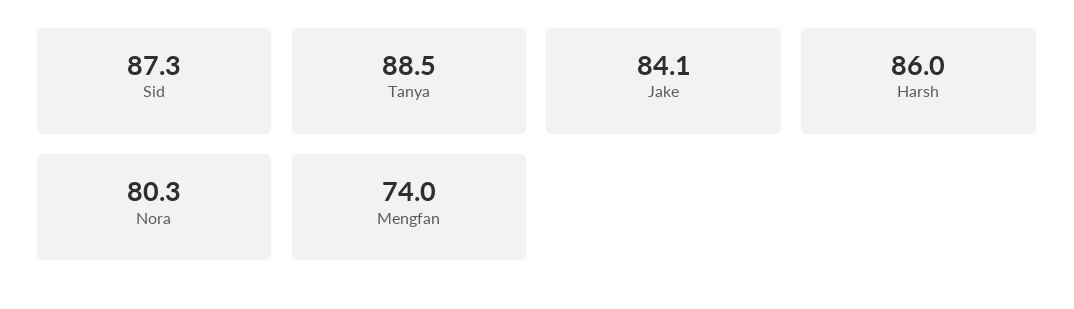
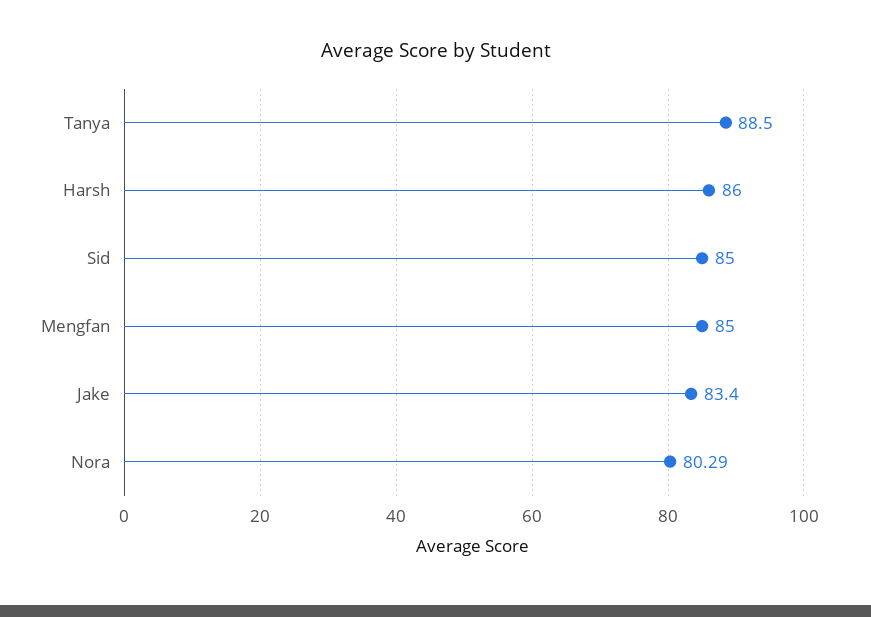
Sid: 87.3 -> 85
Jake: 84.1 -> 83.4
Mengfan: 74 -> 85

